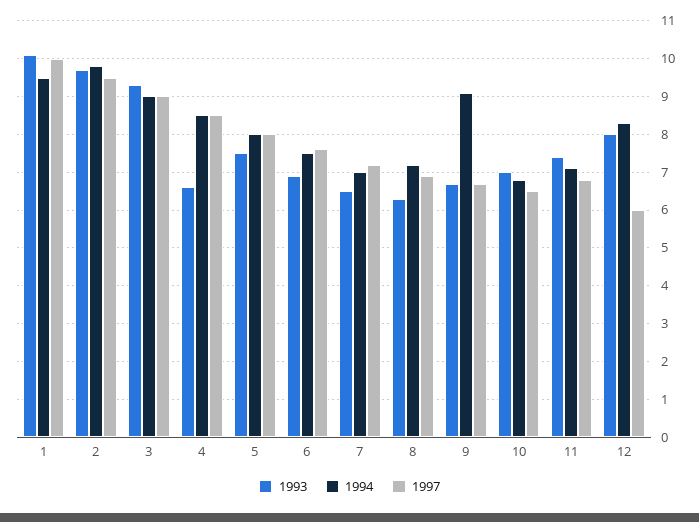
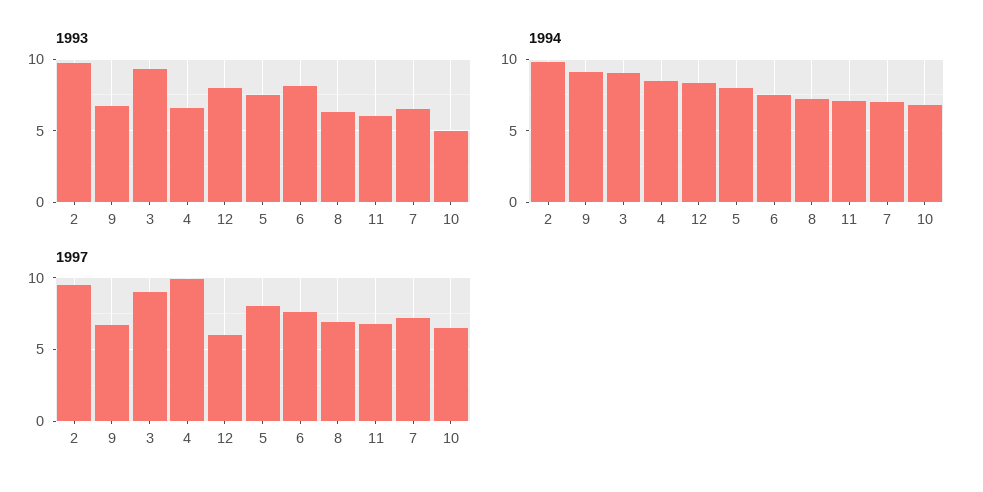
1993, 1: 10 -> none
1994, 1: 9.5 -> none
1997, 1: 10 -> none
1997, 4: 8.5 -> 10
1993, 6: 7 -> 8
1993, 10: 7 -> 5
1993, 11: 7.5 -> 6

